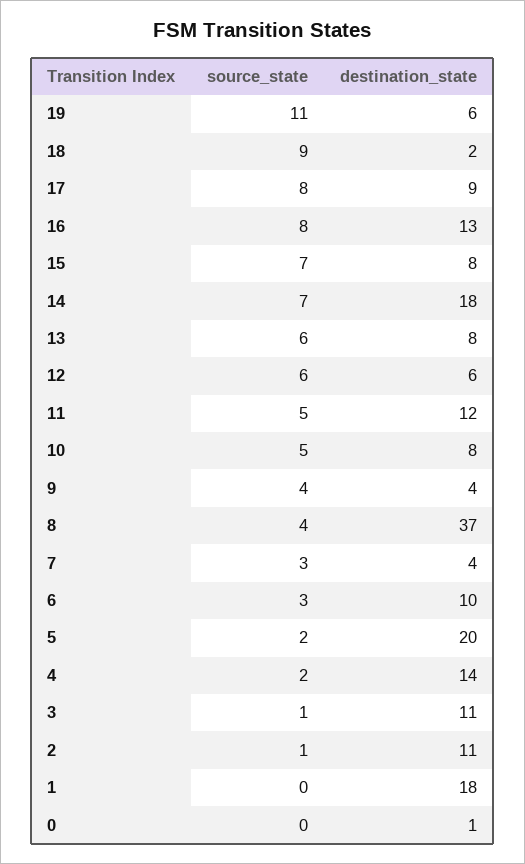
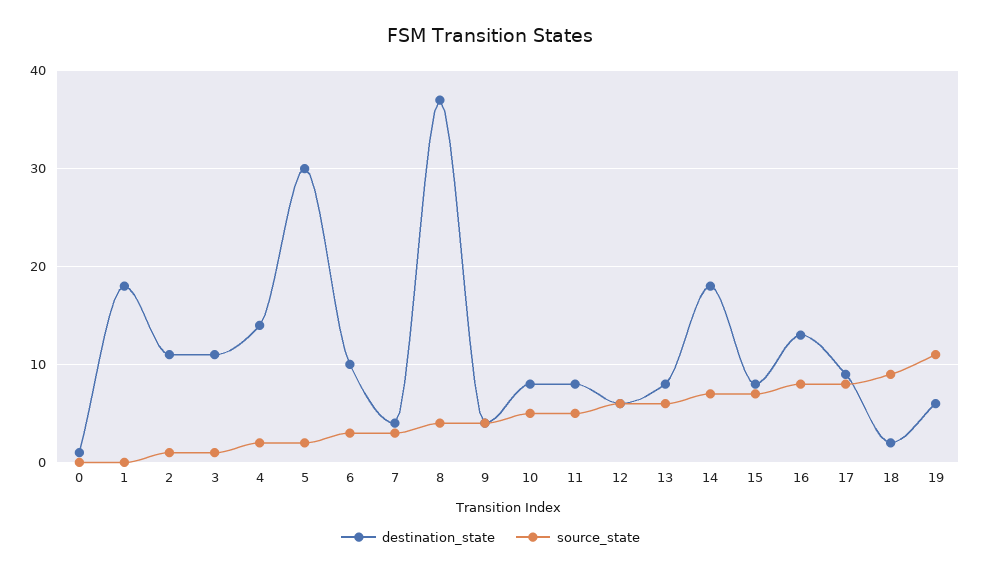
destination_state, 11: 12 -> 8
destination_state, 5: 20 -> 30

